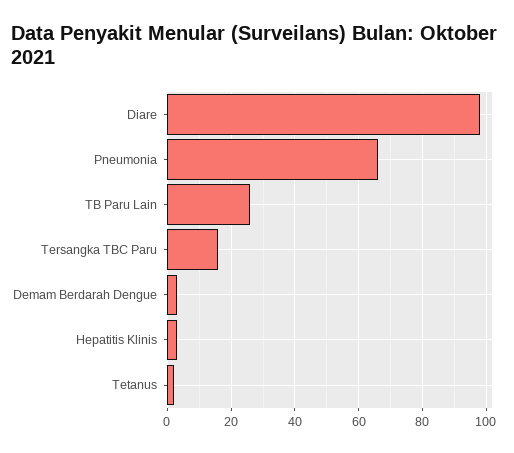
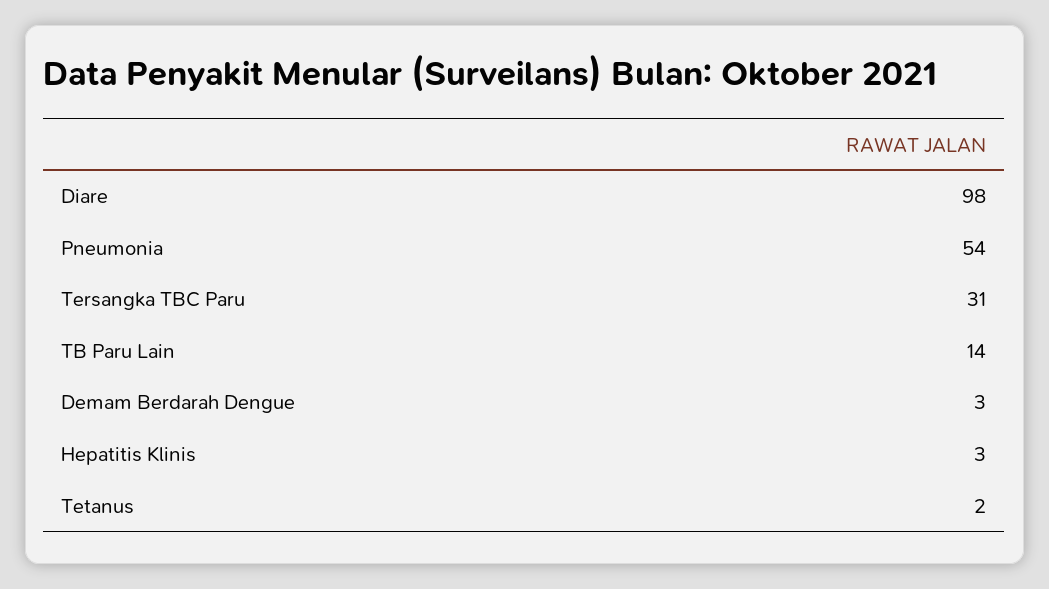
Pneumonia: 65 -> 54
TB Paru Lain: 25 -> 14
Tersangka TBC Paru: 15 -> 31

